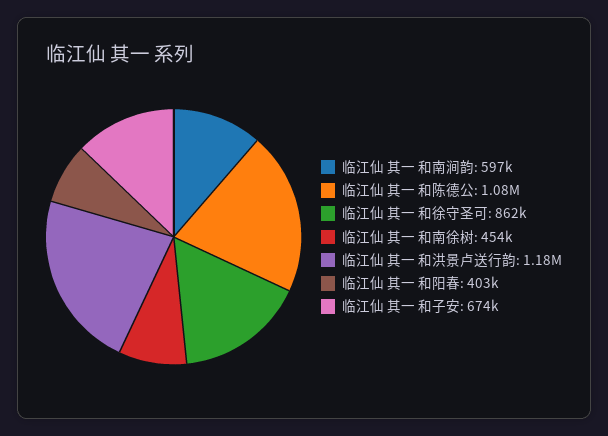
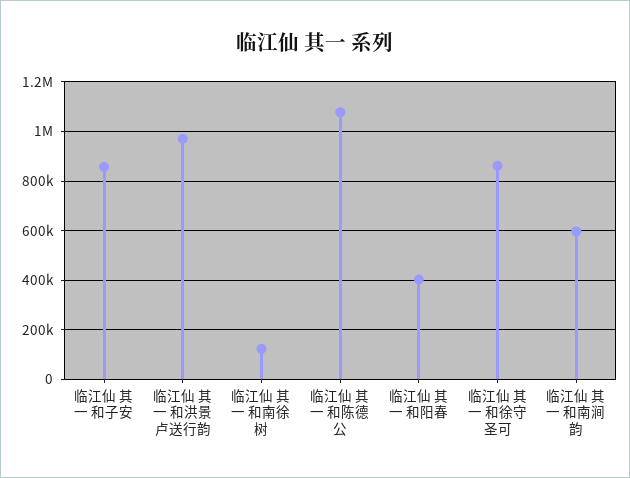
临江仙 其一 和南徐树: 454000 -> 125000
临江仙 其一 和洪景卢送行韵: 1180000 -> 975000
临江仙 其一 和子安: 674000 -> 850000

